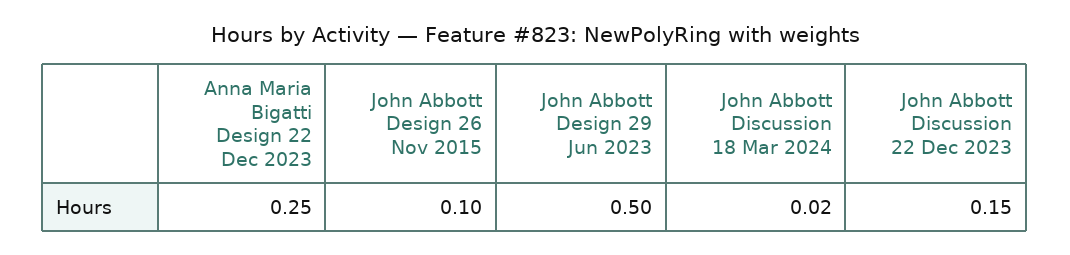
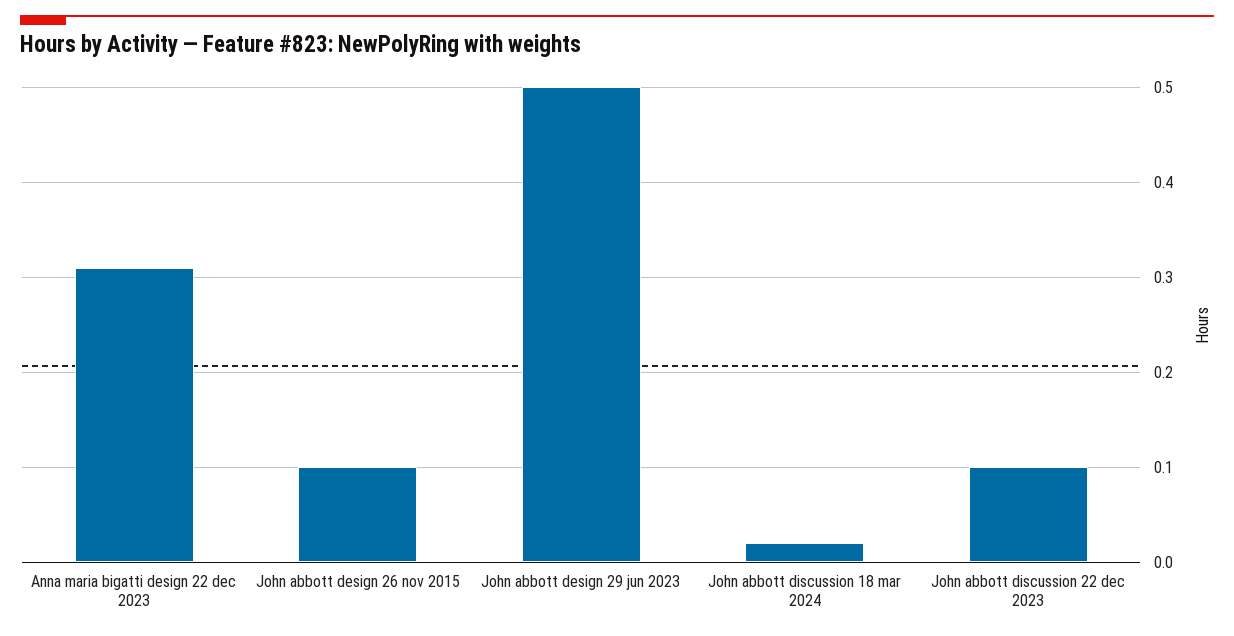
Anna Maria Bigatti Design 22 Dec 2023: 0.25 -> 0.31
John Abbott Discussion 22 Dec 2023: 0.15 -> 0.1

